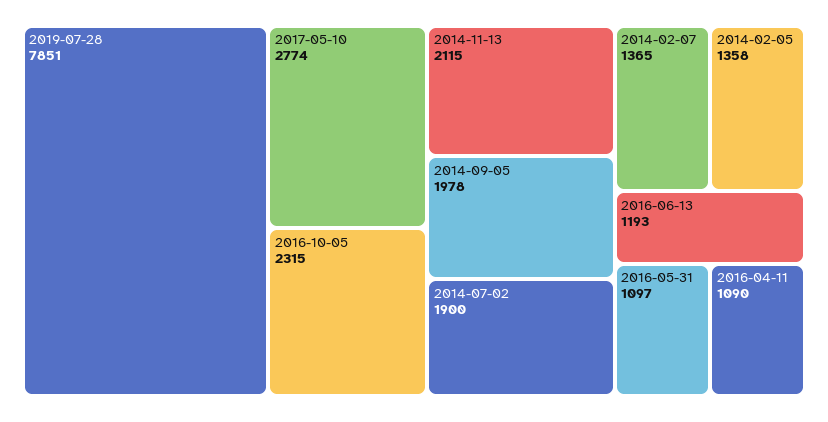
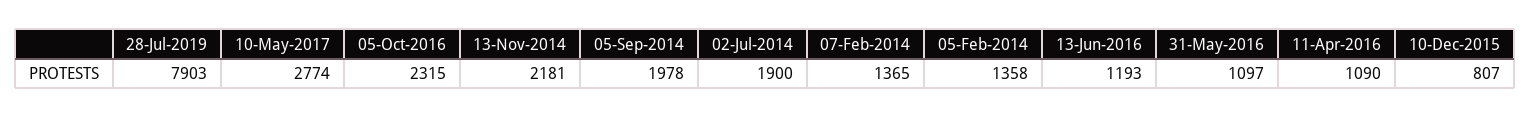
2019-07-28: 7851 -> 7903
2014-11-13: 2115 -> 2181
10-Dec-2015: none -> 807

